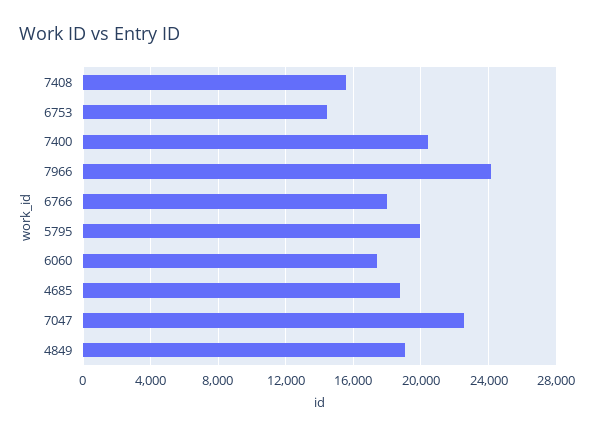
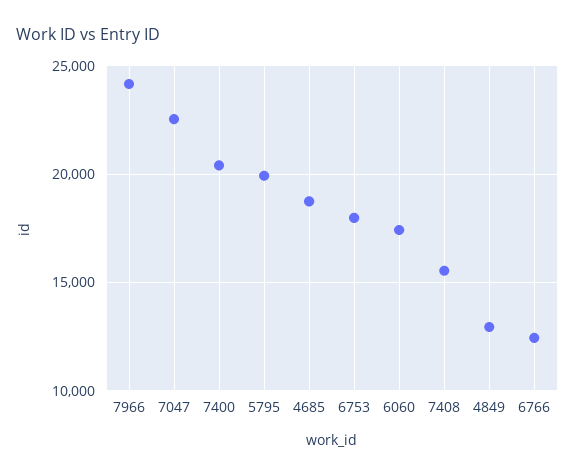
6753: 14500 -> 18000
6766: 18000 -> 12500
4849: 19000 -> 13000

